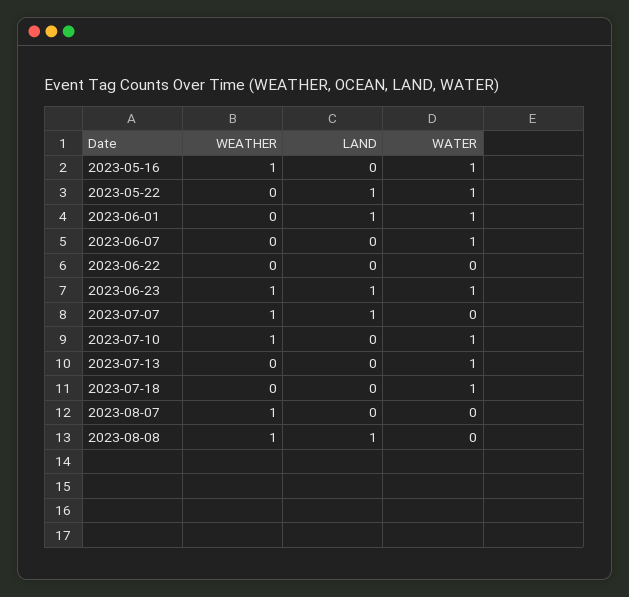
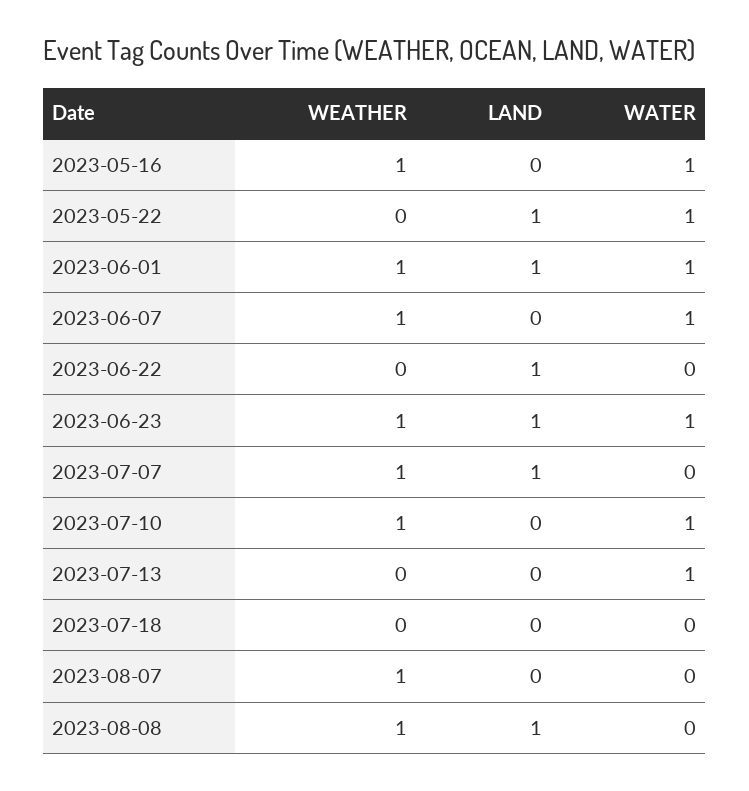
WEATHER, 2023-06-01: 0 -> 1
WEATHER, 2023-06-07: 0 -> 1
LAND, 2023-06-22: 0 -> 1
WATER, 2023-07-18: 1 -> 0

